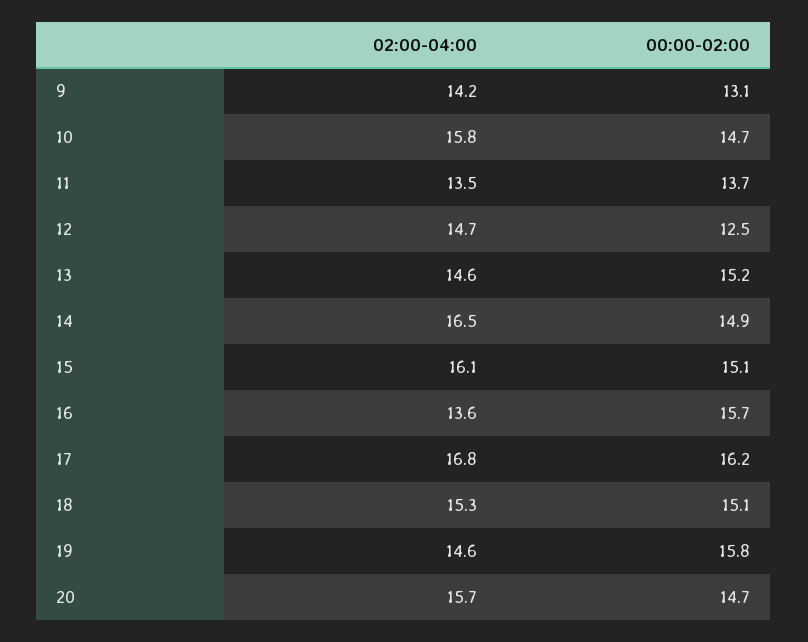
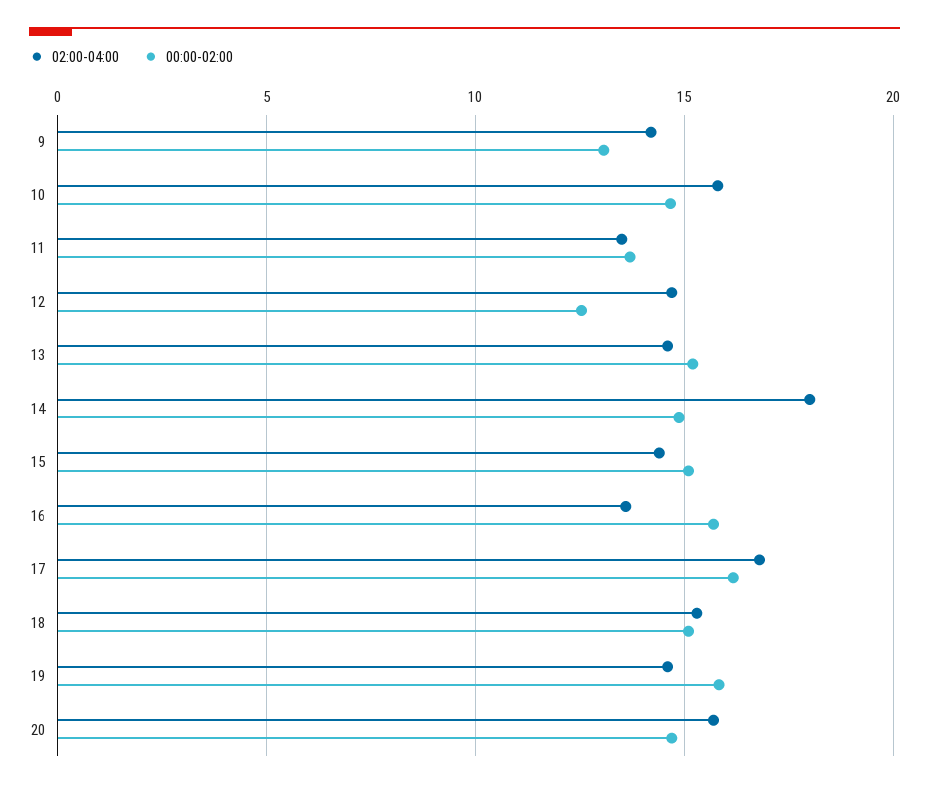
02:00-04:00, 14: 16.5 -> 18
02:00-04:00, 15: 16.1 -> 14.5

